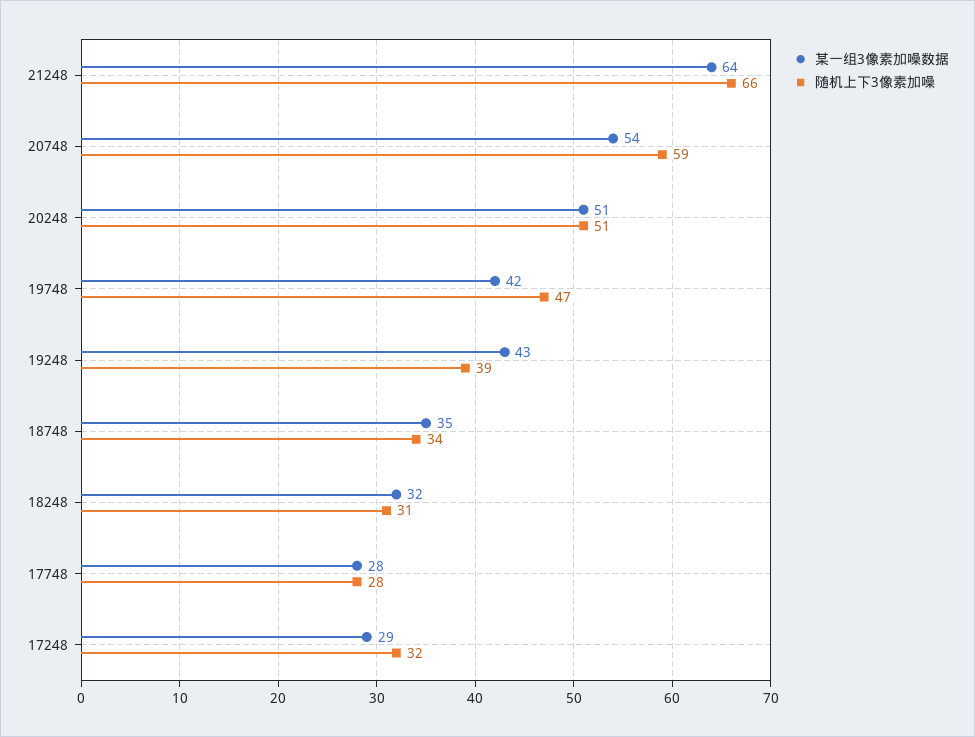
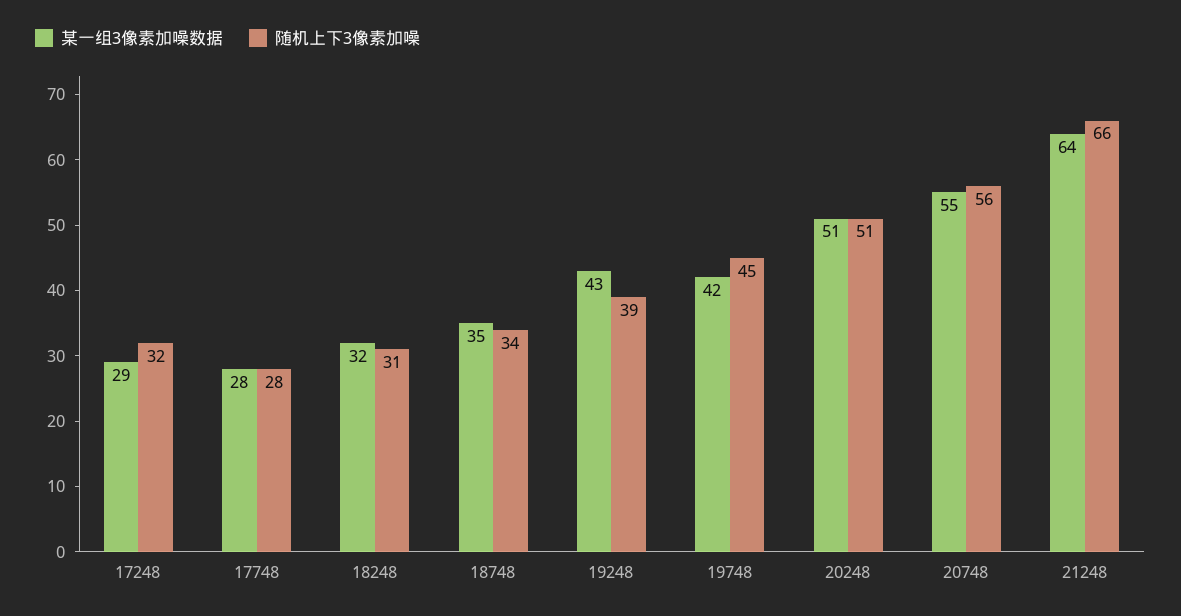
某一组3像素加噪数据, 20748: 54 -> 55
随机上下3像素加噪, 20748: 59 -> 56
随机上下3像素加噪, 19748: 47 -> 45

